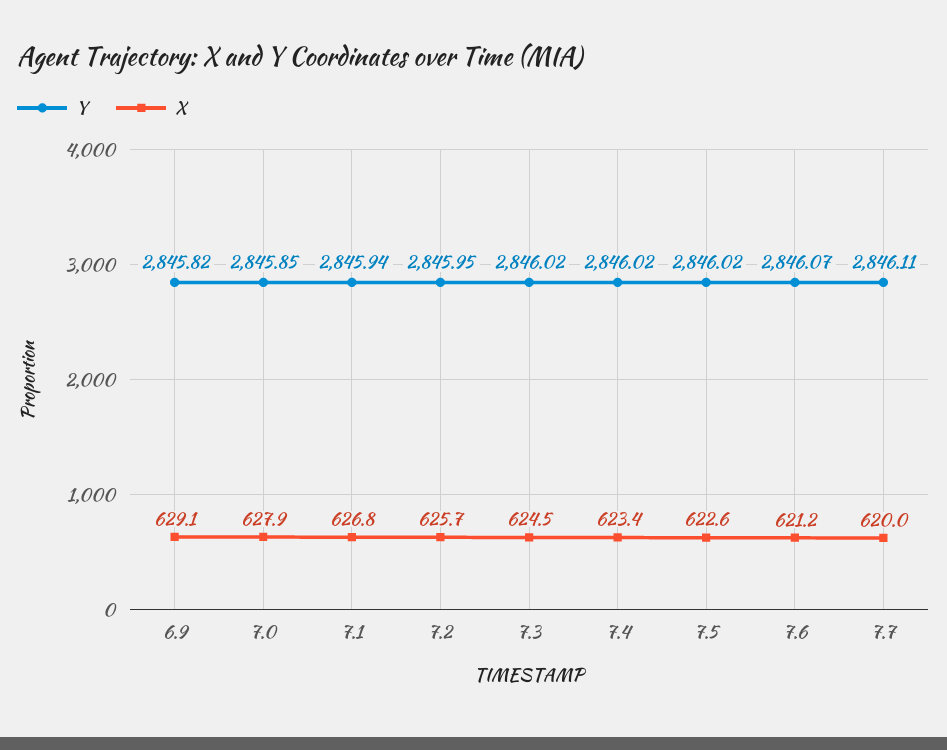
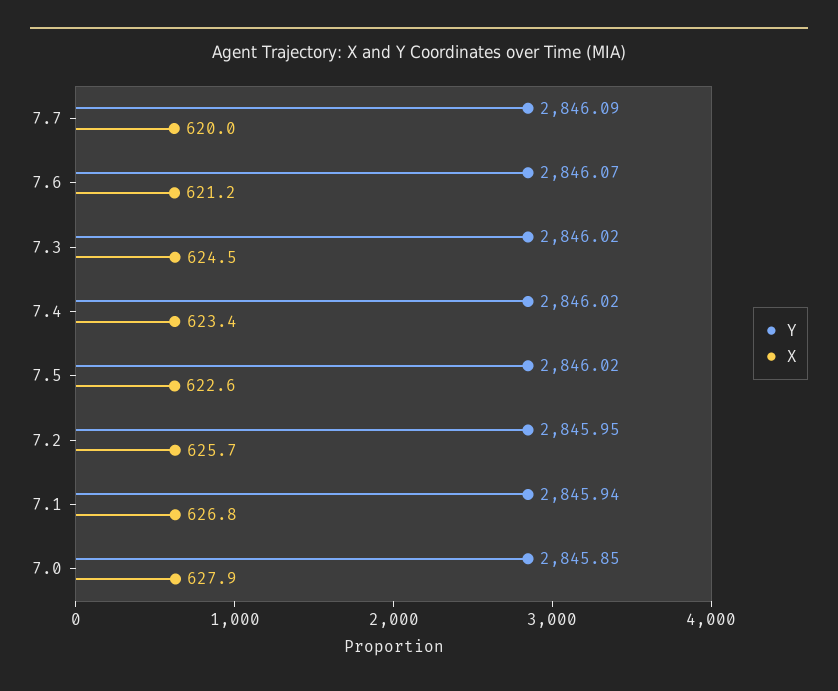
Y, 6.9: 2845.82 -> none
X, 6.9: 629.1 -> none
Y, 7.7: 2846.11 -> 2846.09

